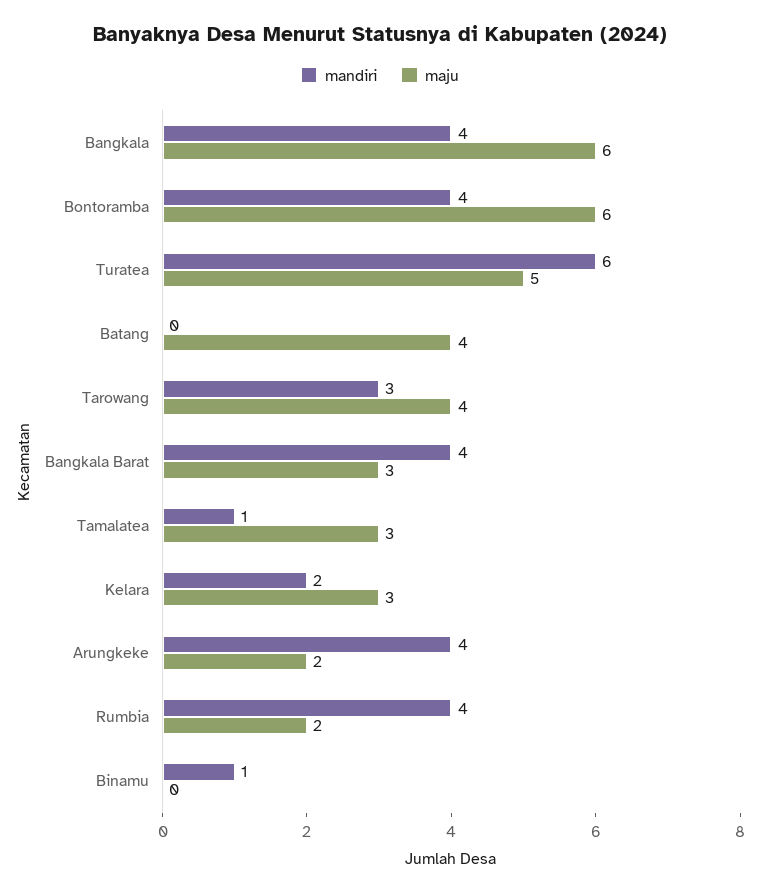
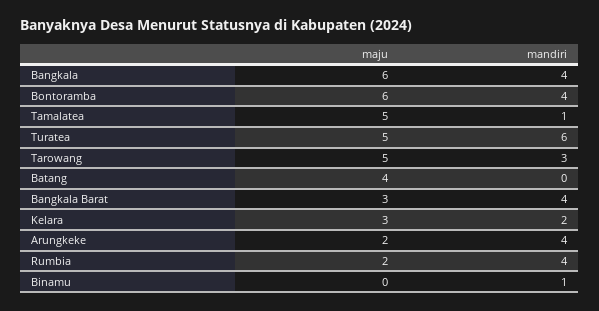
maju, Tarowang: 4 -> 5
maju, Tamalatea: 3 -> 5

